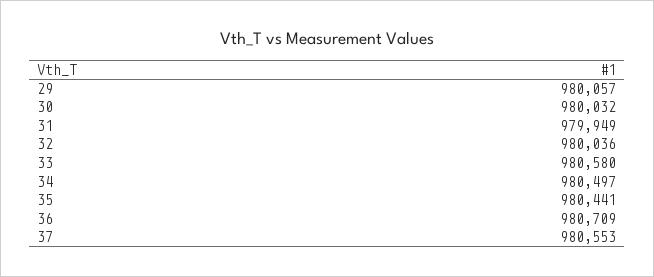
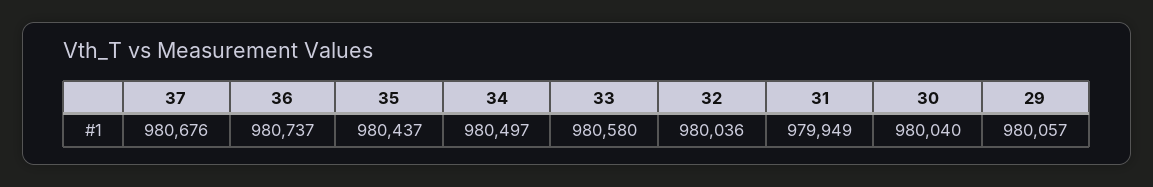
30: 980032 -> 980040
35: 980441 -> 980437
36: 980709 -> 980737
37: 980553 -> 980676

